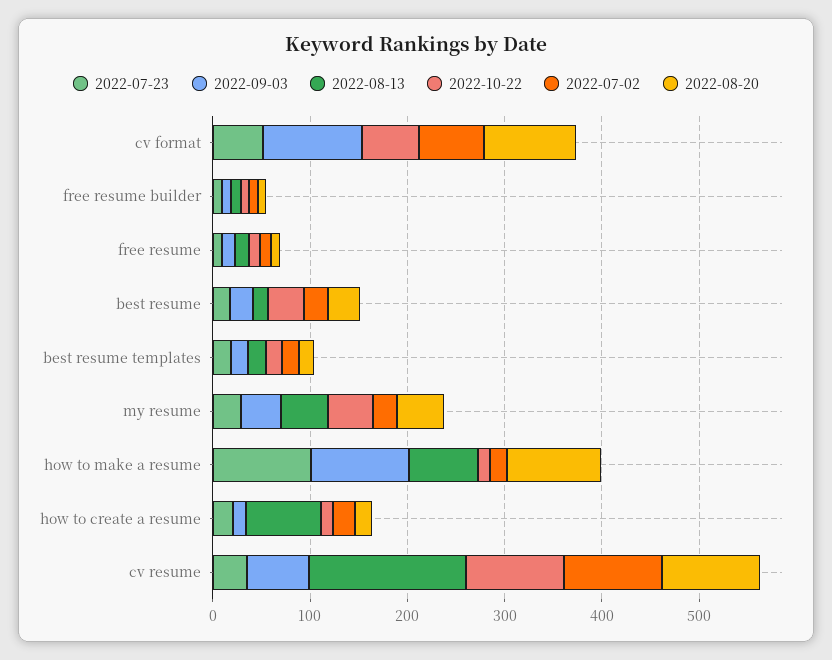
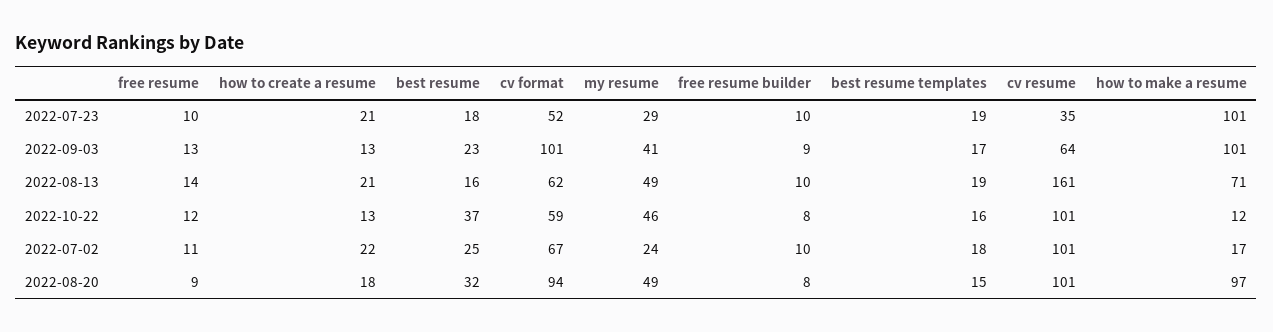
2022-08-13, cv format: 0 -> 62
2022-08-13, how to create a resume: 80 -> 21

